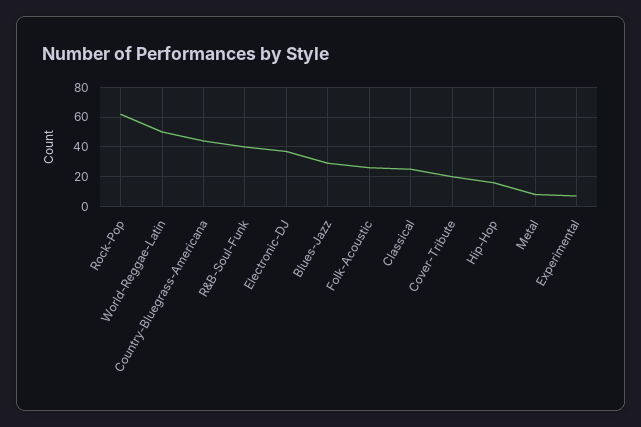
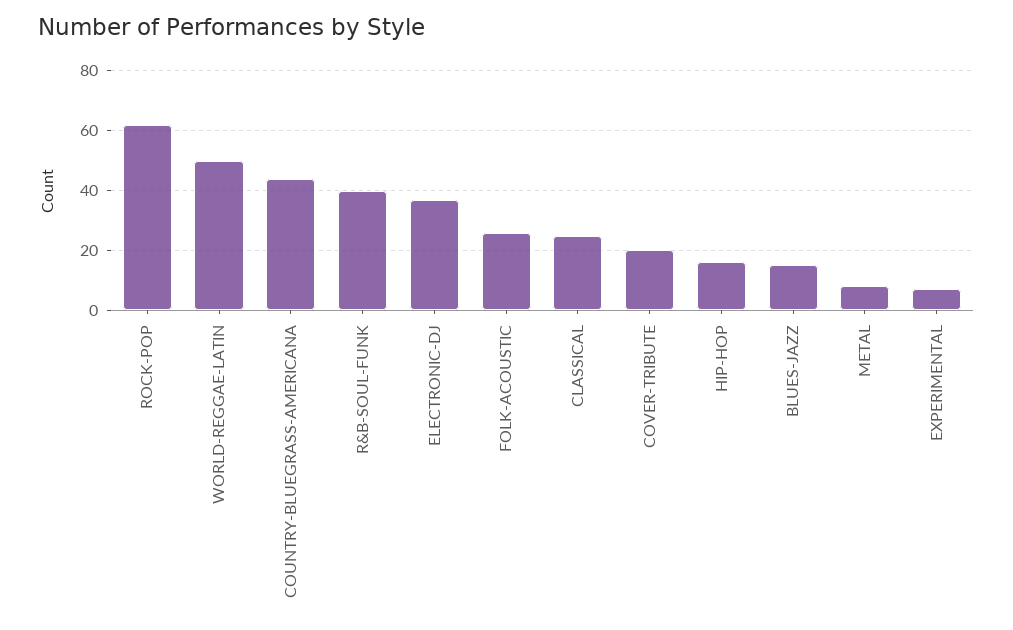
Blues-Jazz: 30 -> 15

